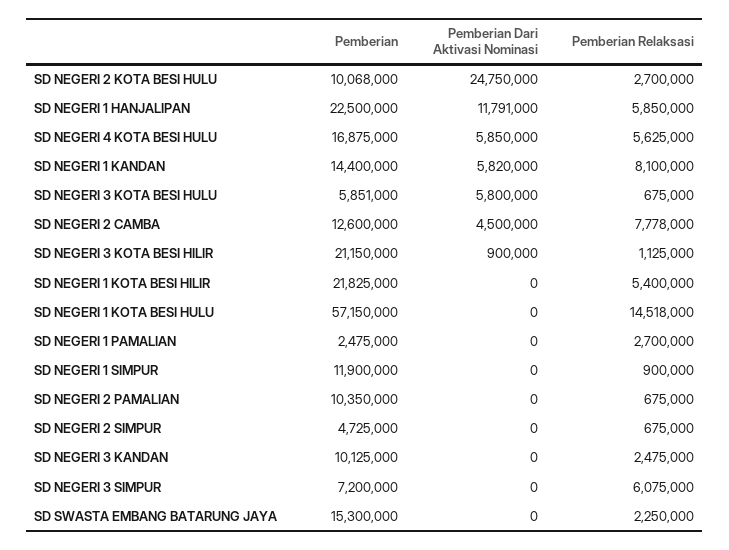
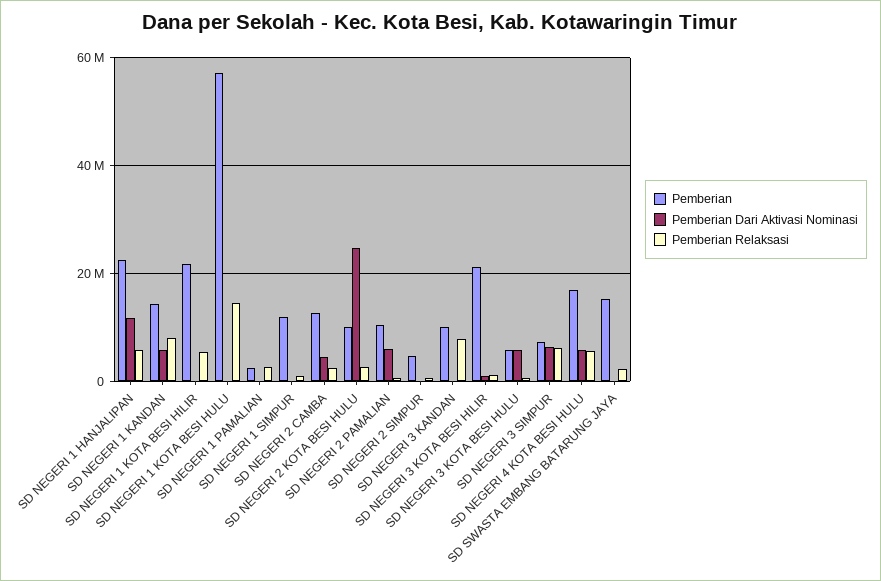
Pemberian Relaksasi, SD NEGERI 2 CAMBA: 7778000 -> 2000000
Pemberian Dari Aktivasi Nominasi, SD NEGERI 2 PAMALIAN: 0 -> 6000000
Pemberian Relaksasi, SD NEGERI 3 KANDAN: 2475000 -> 8000000
Pemberian Dari Aktivasi Nominasi, SD NEGERI 3 SIMPUR: 0 -> 6000000

